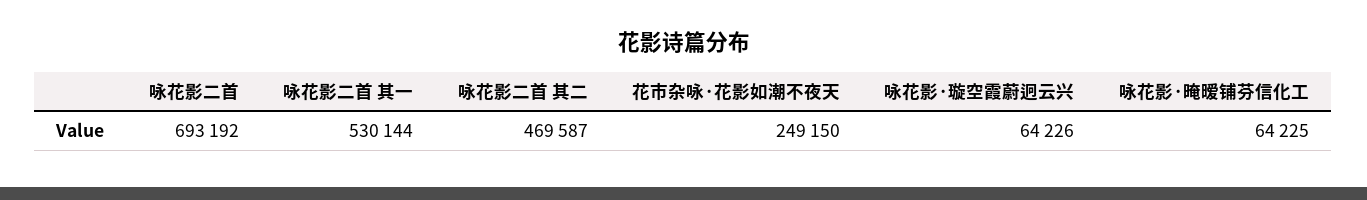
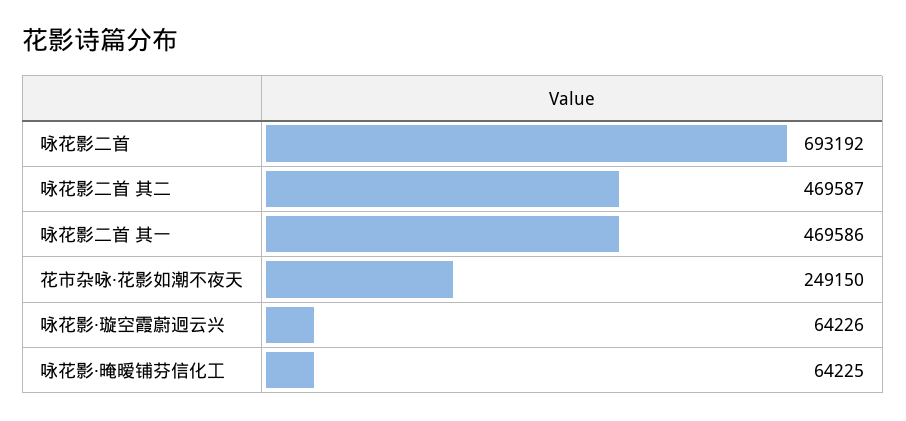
咏花影二首 其一: 530144 -> 469586

